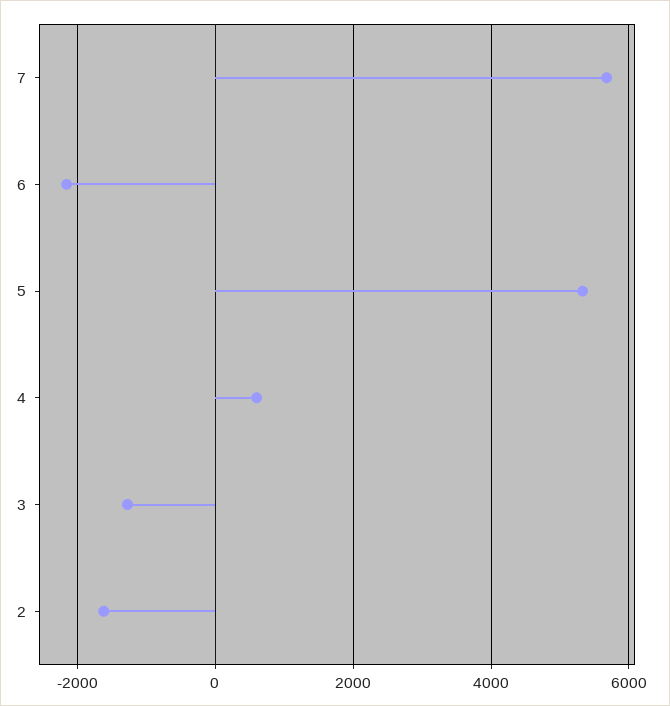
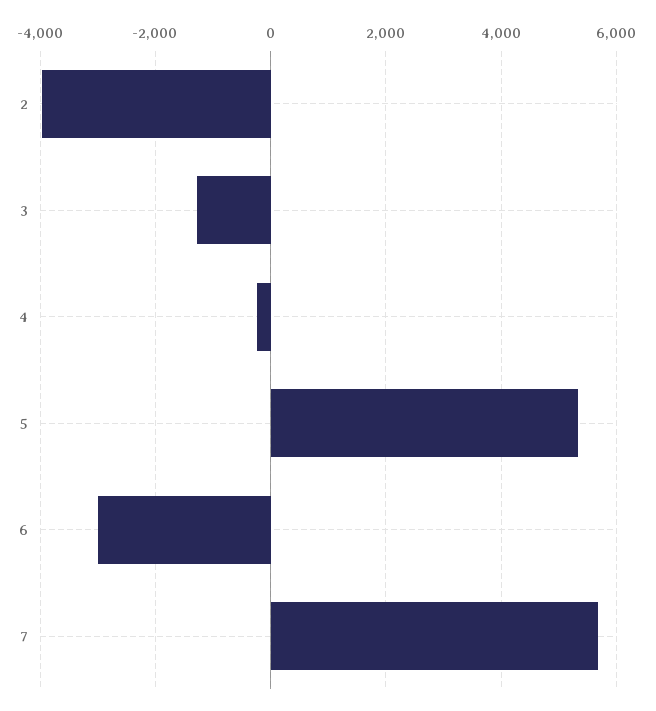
6: -2200 -> -3000
4: 600 -> -200
2: -1600 -> -4000

